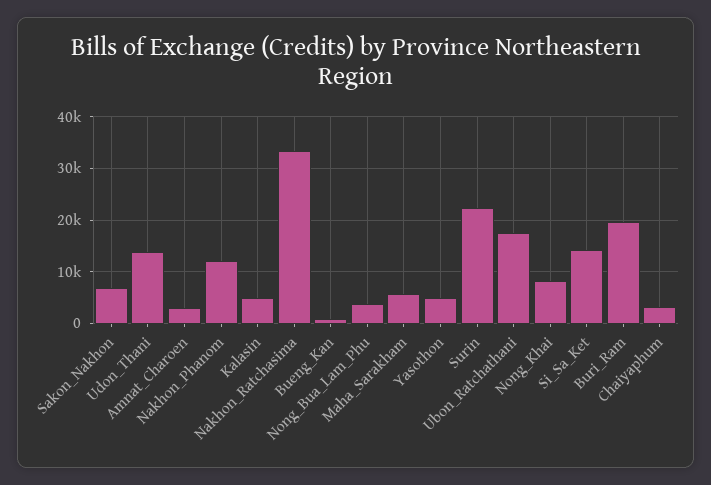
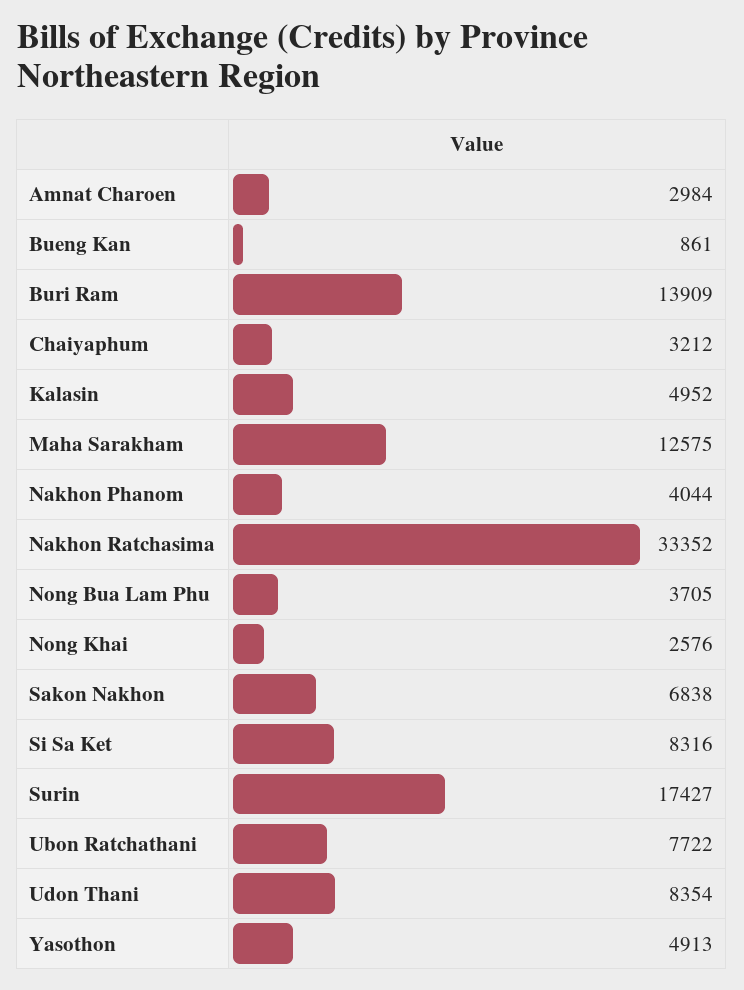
Udon_Thani: 14000 -> 8354
Nakhon_Phanom: 12000 -> 4044
Maha_Sarakham: 6000 -> 12575
Surin: 22000 -> 17427
Ubon_Ratchathani: 18000 -> 7722
Nong_Khai: 8000 -> 2576
Si_Sa_Ket: 14000 -> 8316
Buri_Ram: 20000 -> 13909

